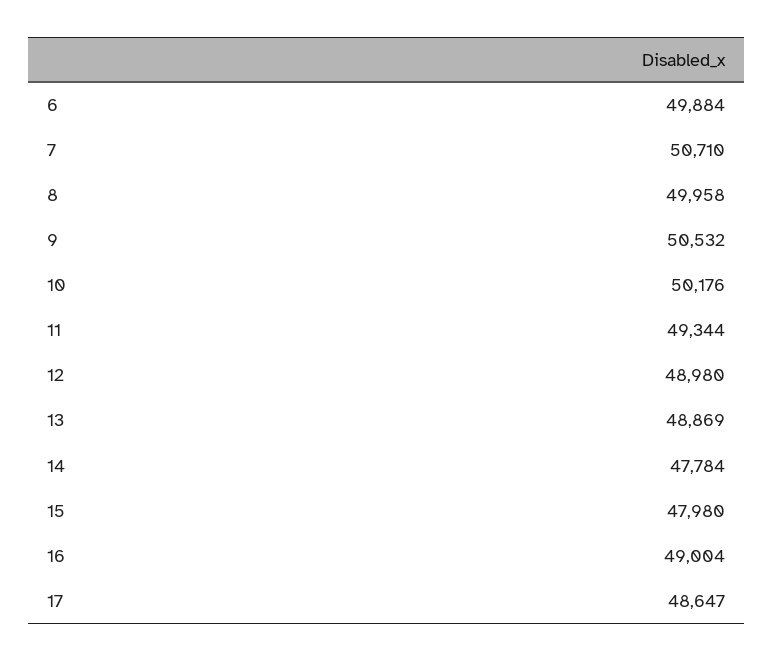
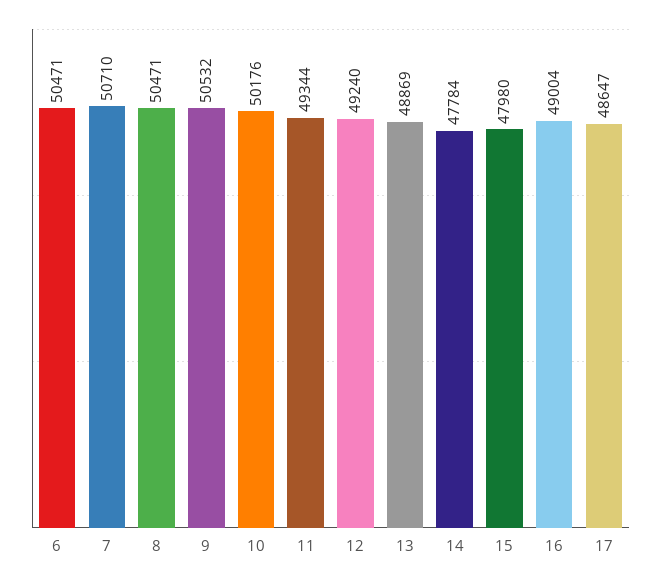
6: 49884 -> 50471
8: 49958 -> 50471
12: 48980 -> 49240

